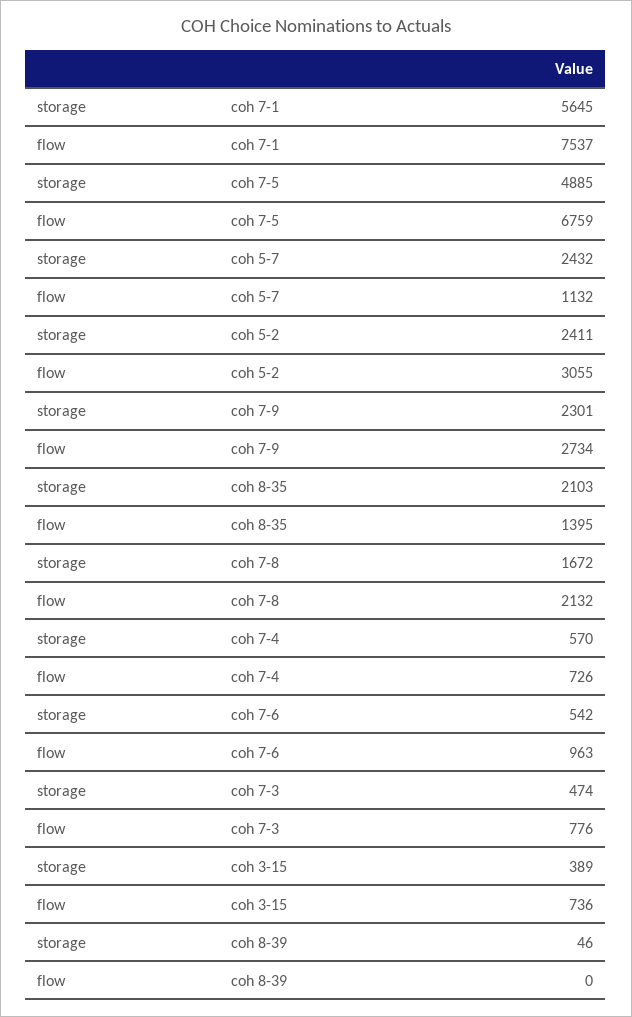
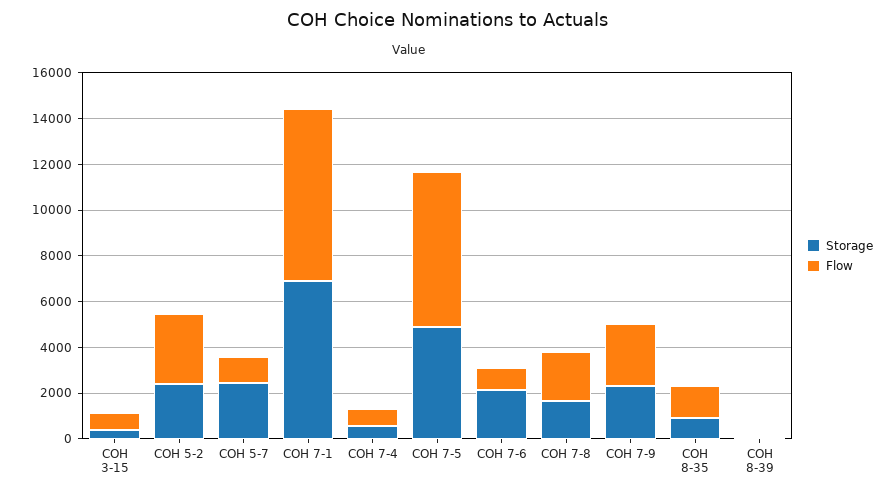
storage, coh 7-1: 5645 -> 7000
storage, coh 8-35: 2103 -> 1000
storage, coh 7-6: 542 -> 2000
storage, coh 7-3: 474 -> none
flow, coh 7-3: 776 -> none

